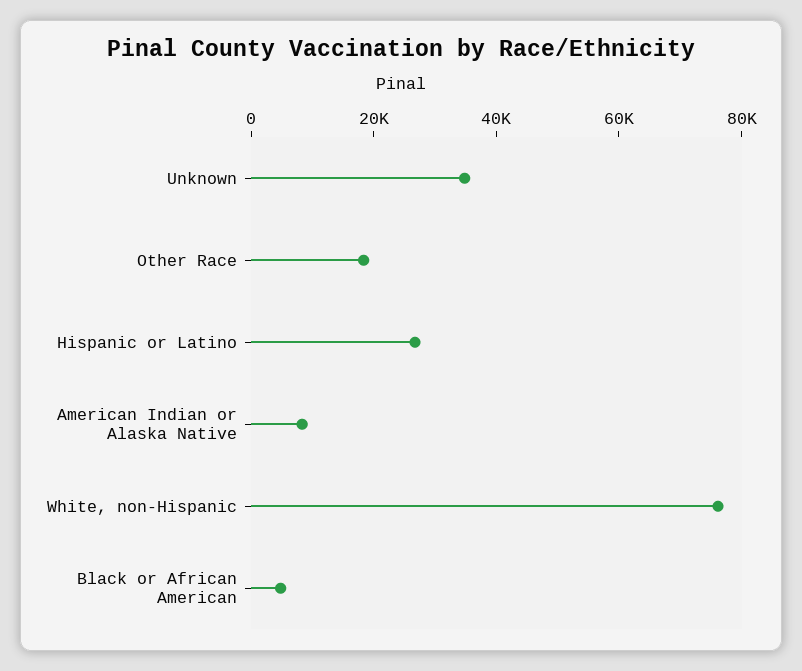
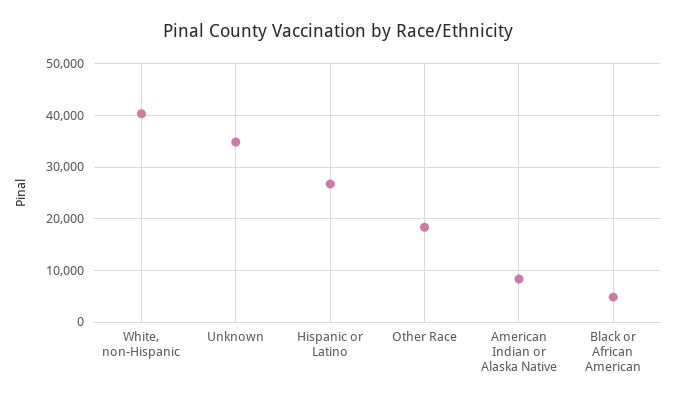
White, non-Hispanic: 75000 -> 40000

